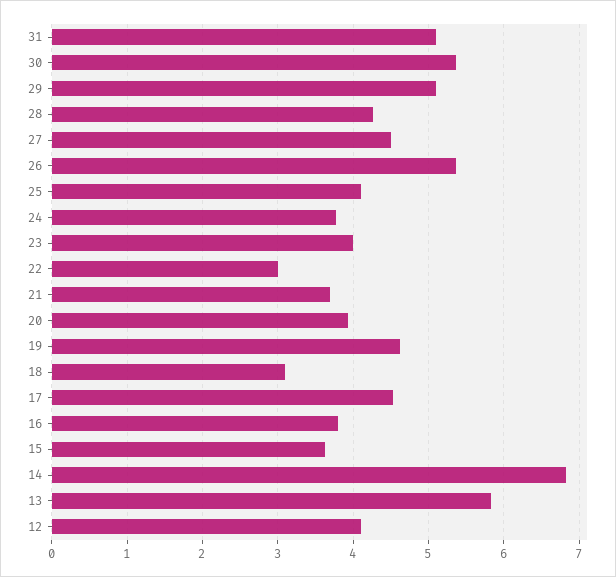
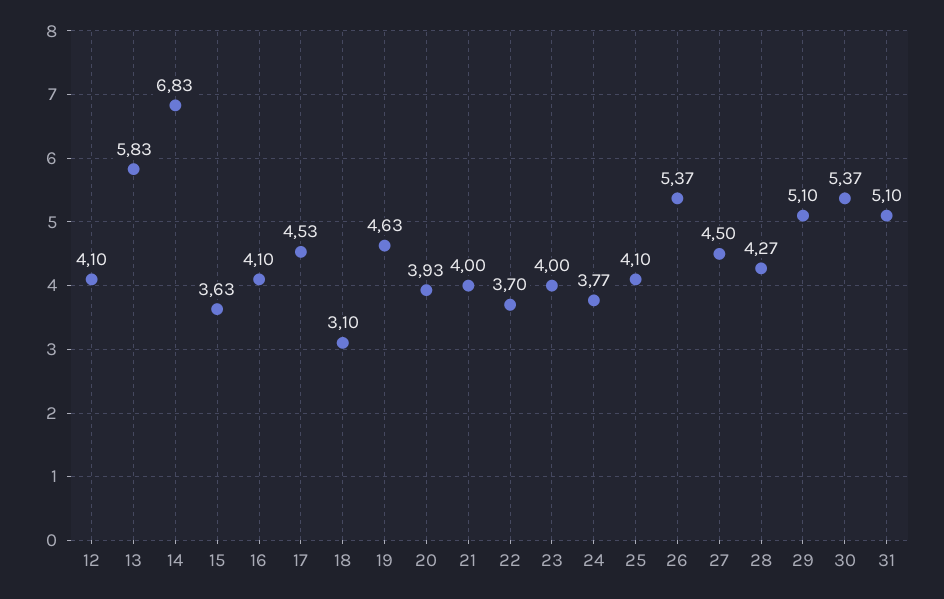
22: 3 -> 3.7
21: 3.7 -> 4
16: 3.8 -> 4.1

